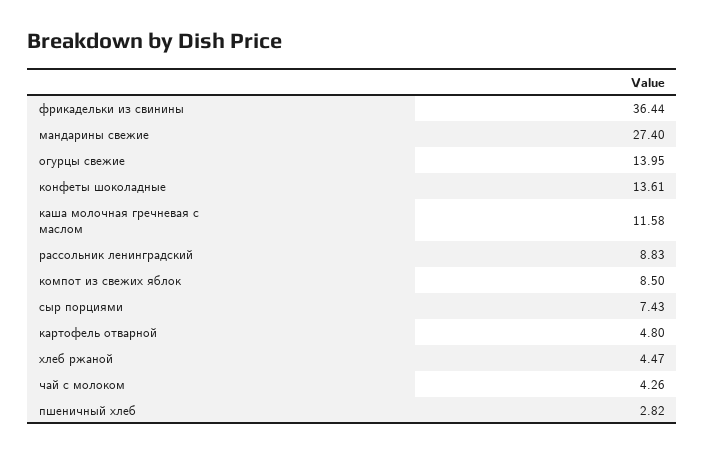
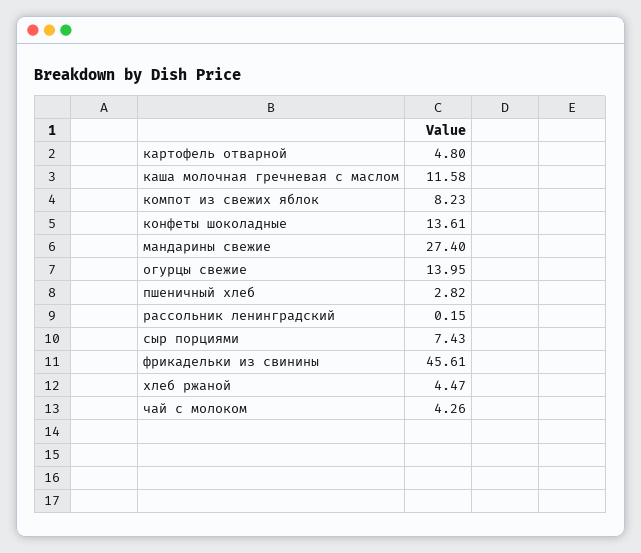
фрикадельки из свинины: 36.44 -> 45.61
рассольник ленинградский: 8.83 -> 0.15
компот из свежих яблок: 8.5 -> 8.23

